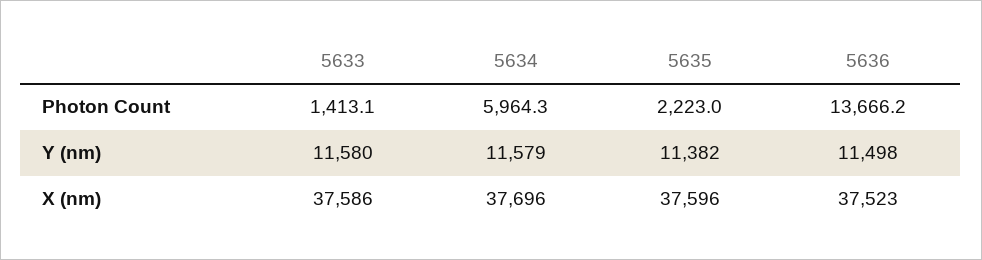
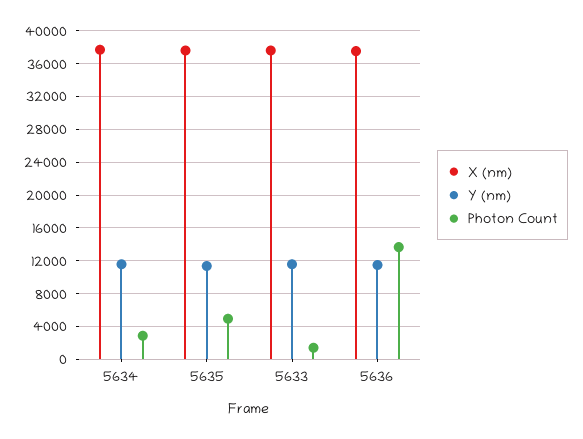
Photon Count, 5634: 5964.3 -> 3000
Photon Count, 5635: 2223 -> 5000

